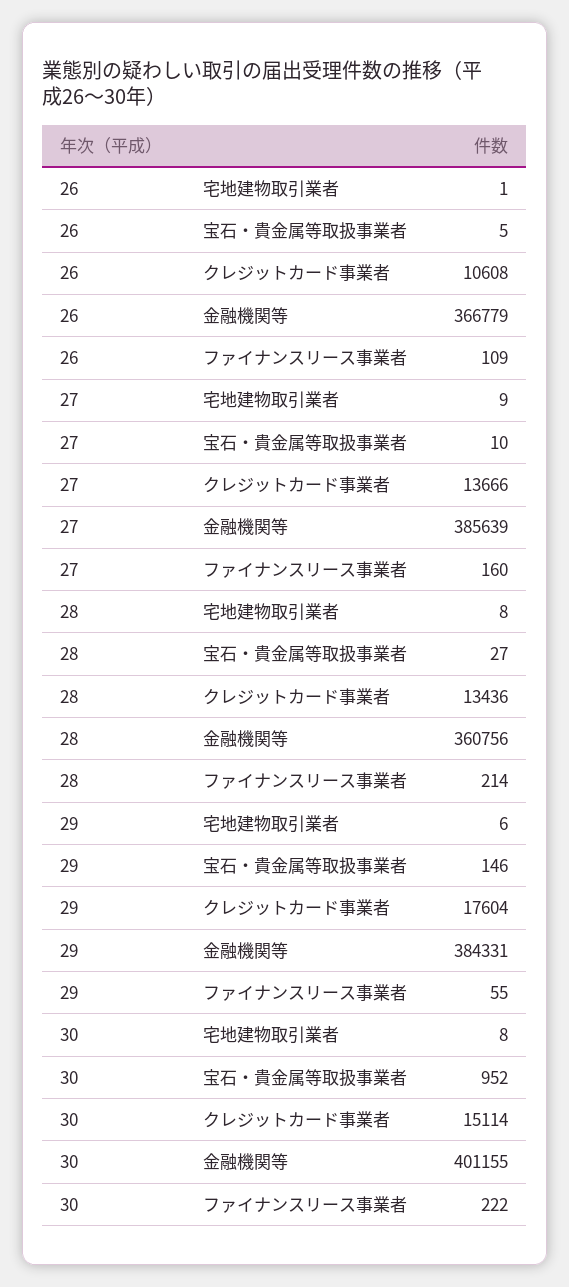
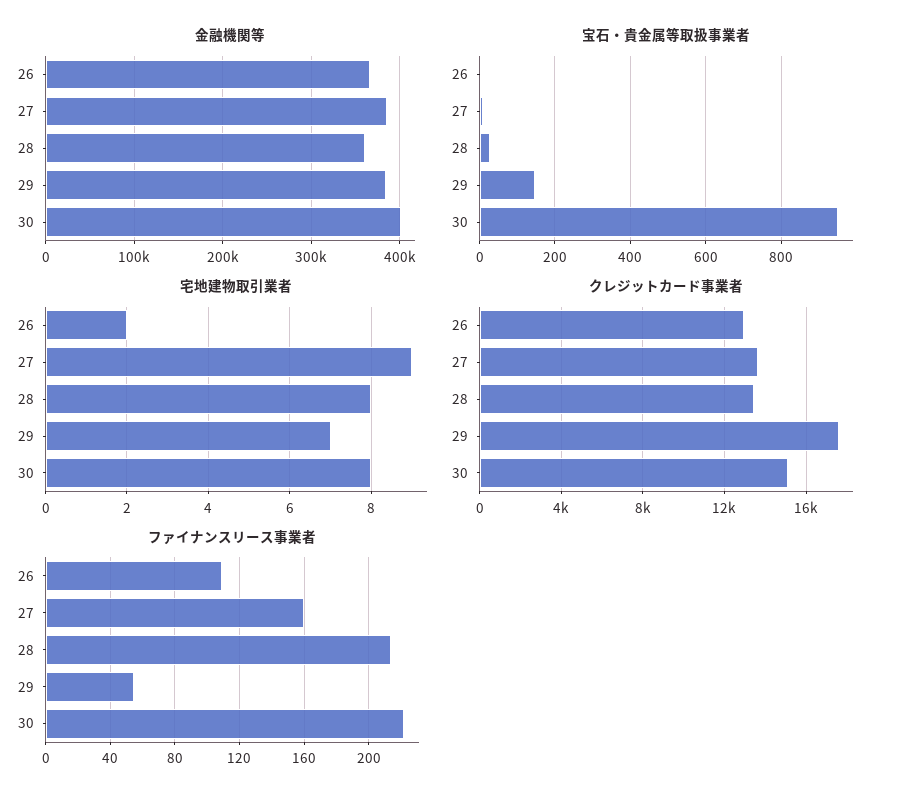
宅地建物取引業者, 26: 1 -> 2
クレジットカード事業者, 26: 10608 -> 13000
宅地建物取引業者, 29: 6 -> 7

